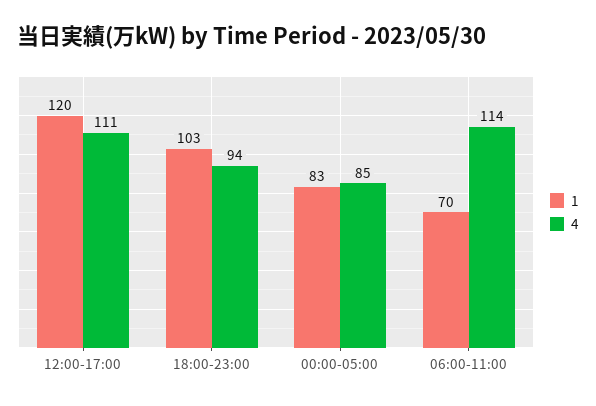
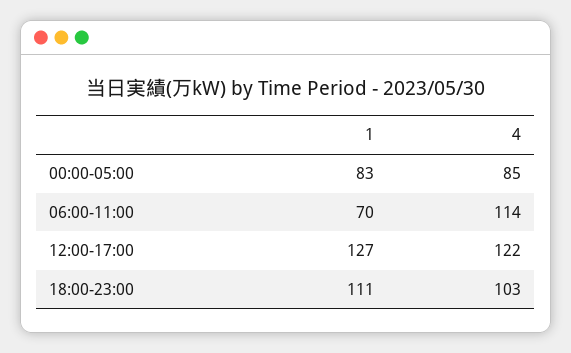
1, 12:00-17:00: 120 -> 127
4, 12:00-17:00: 111 -> 122
1, 18:00-23:00: 103 -> 111
4, 18:00-23:00: 94 -> 103

